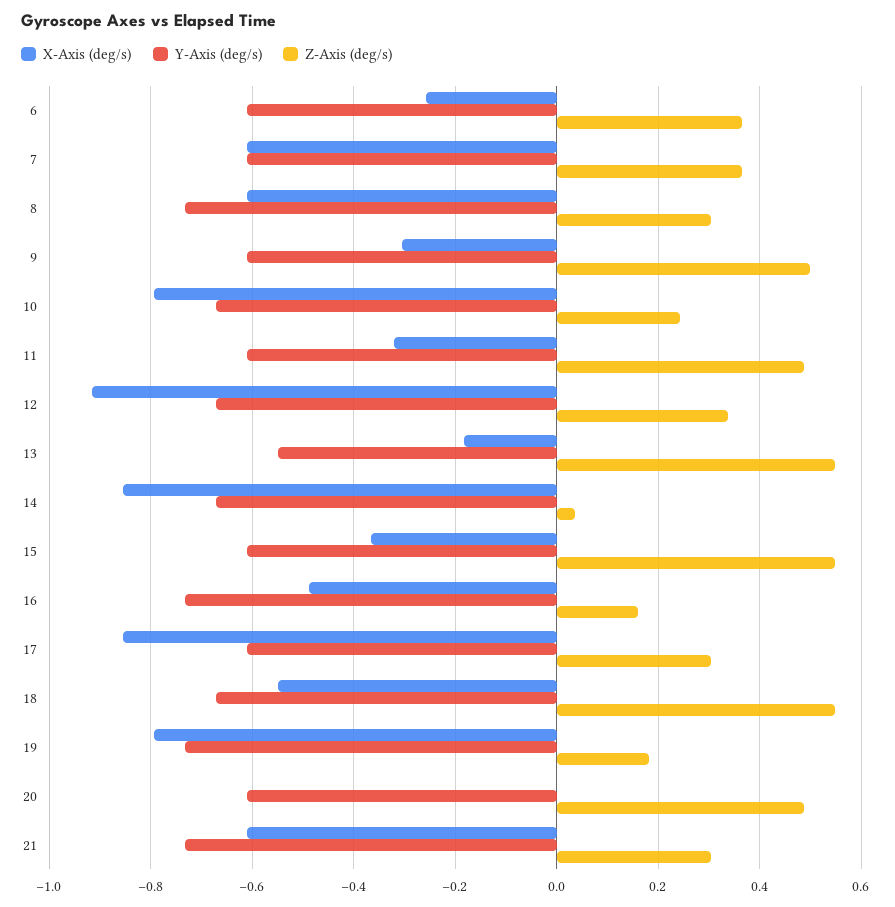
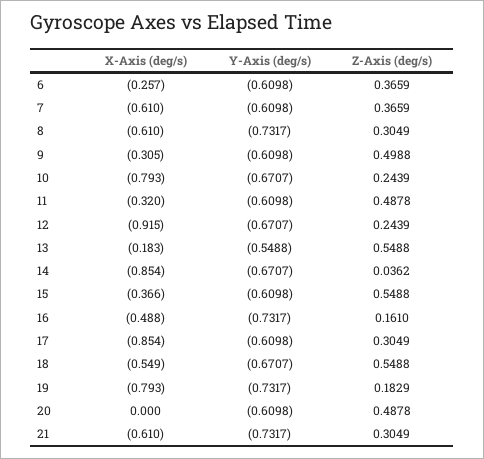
Z-Axis (deg/s), 12: 0.34 -> 0.2439

